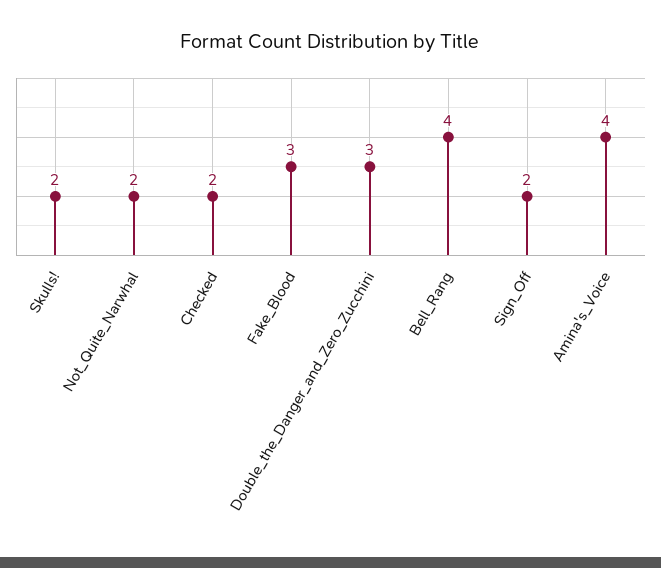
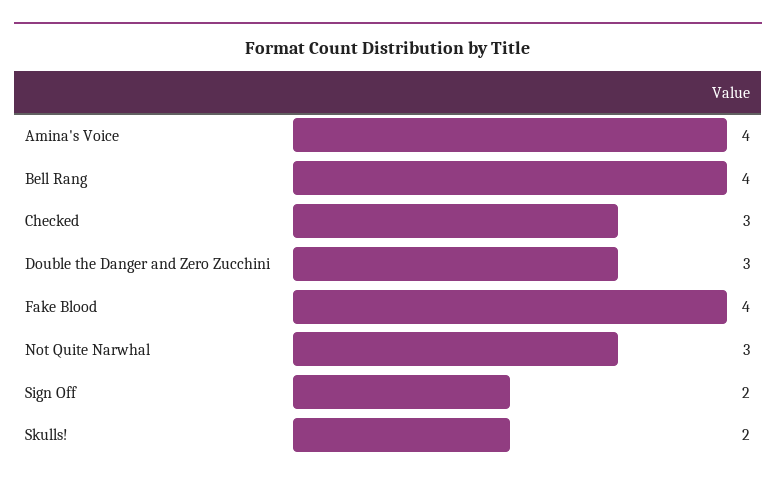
Not_Quite_Narwhal: 2 -> 3
Checked: 2 -> 3
Fake_Blood: 3 -> 4

